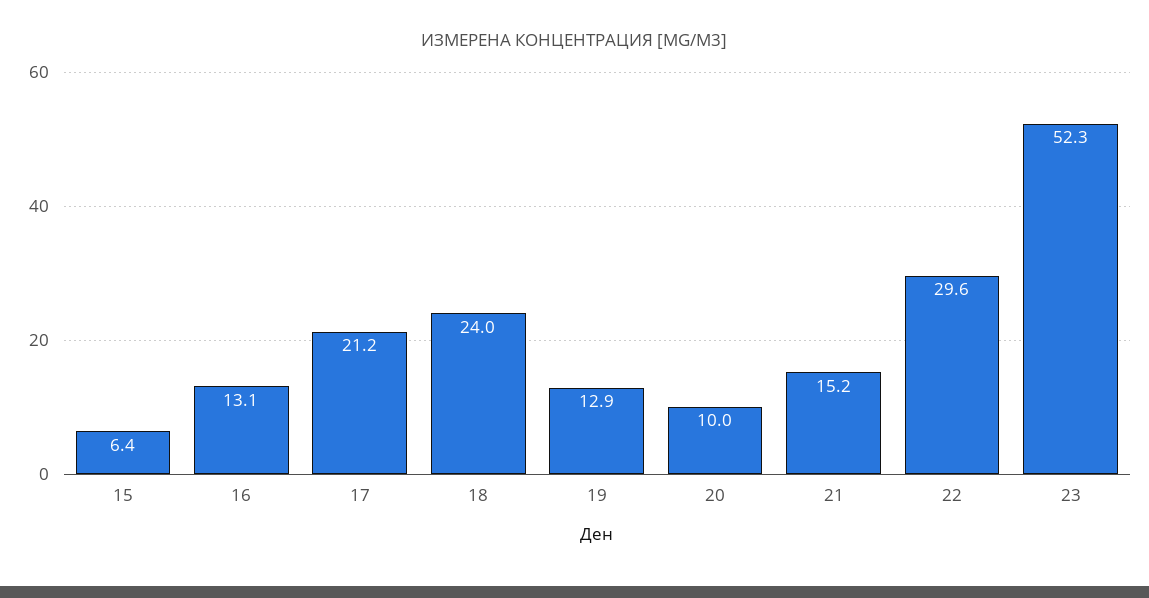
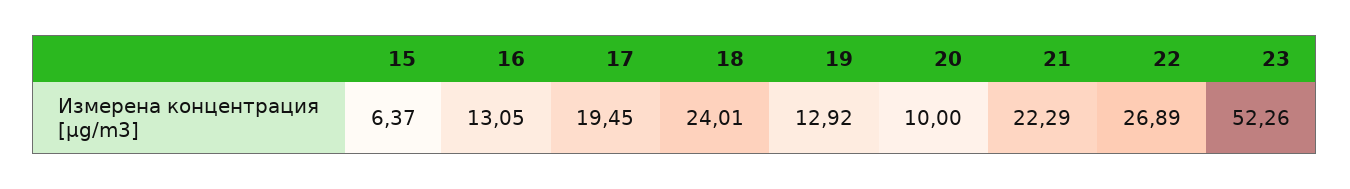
17: 21.2 -> 19.45
21: 15.2 -> 22.29
22: 29.6 -> 26.89

